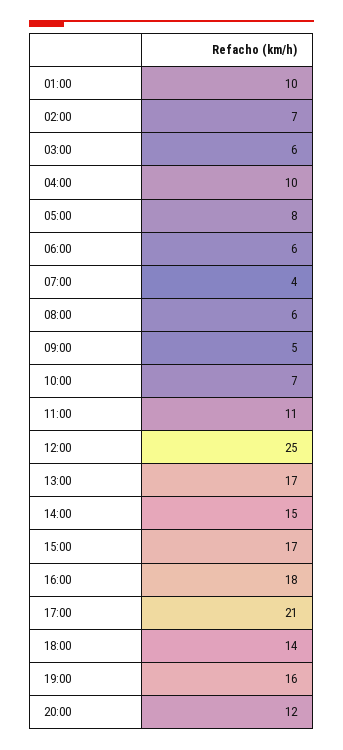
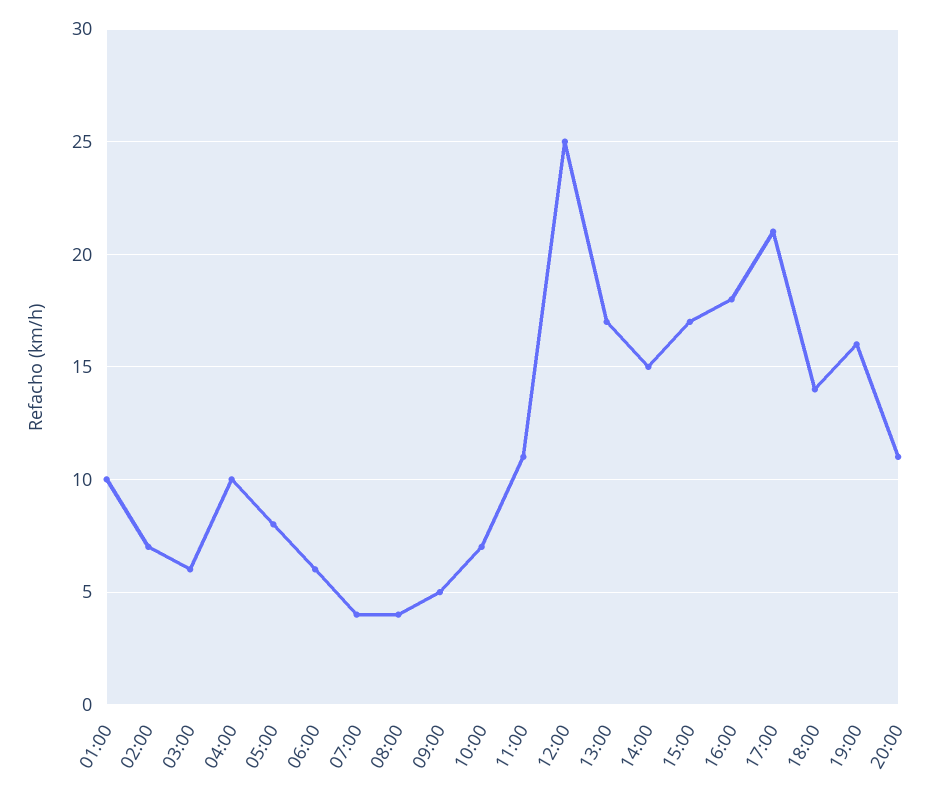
08:00: 6 -> 4
20:00: 12 -> 11

